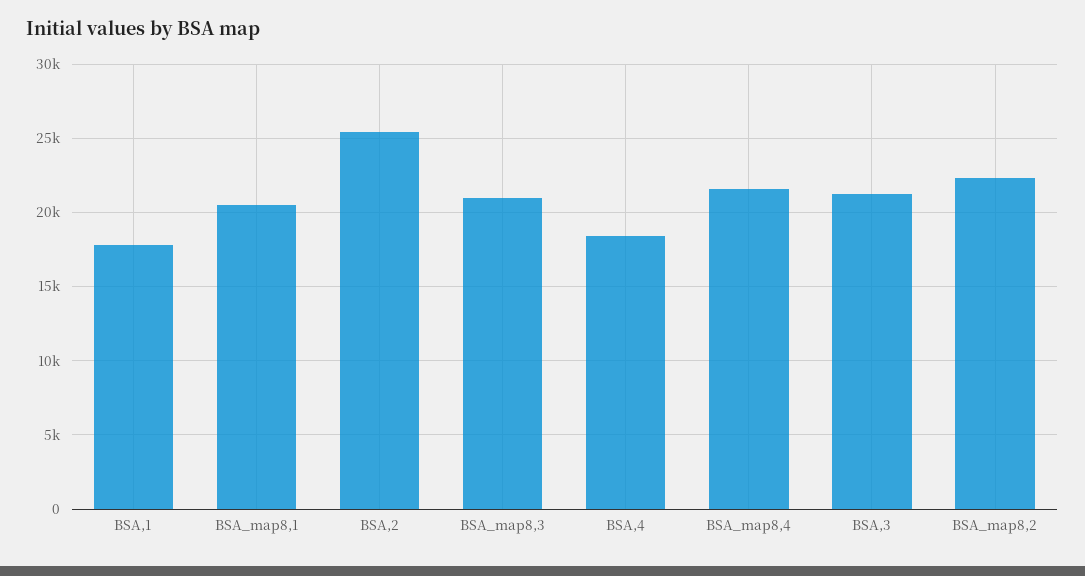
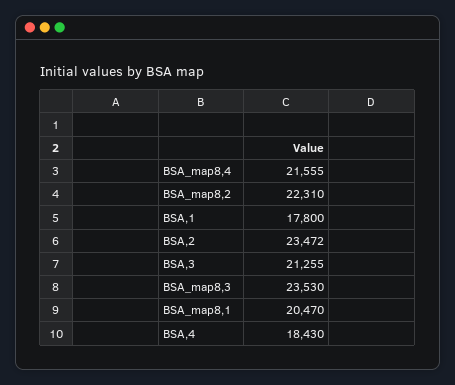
BSA,2: 25500 -> 23472
BSA_map8,3: 21000 -> 23530

